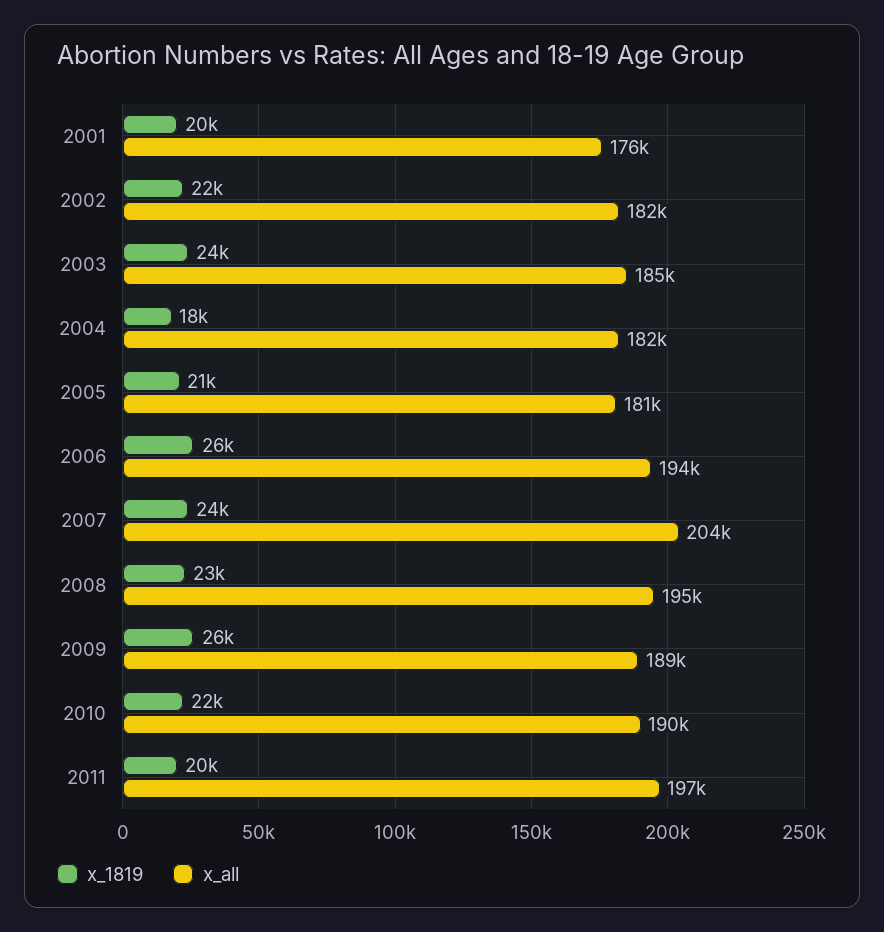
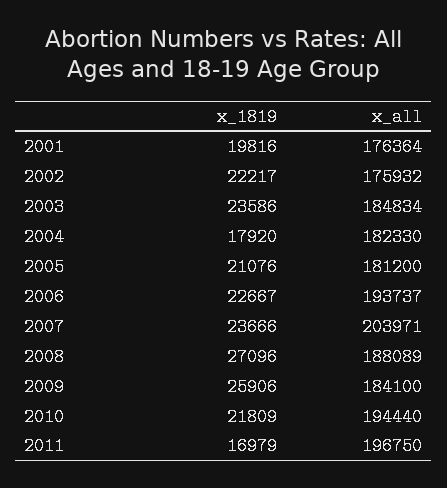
x_all, 2002: 182000 -> 175932
x_1819, 2006: 26000 -> 22667
x_1819, 2008: 23000 -> 27096
x_all, 2008: 195000 -> 188089
x_all, 2009: 189000 -> 184100
x_all, 2010: 190000 -> 194440
x_1819, 2011: 20000 -> 16979

